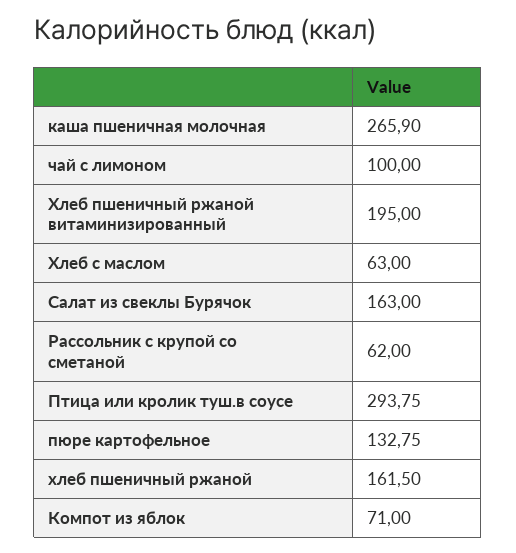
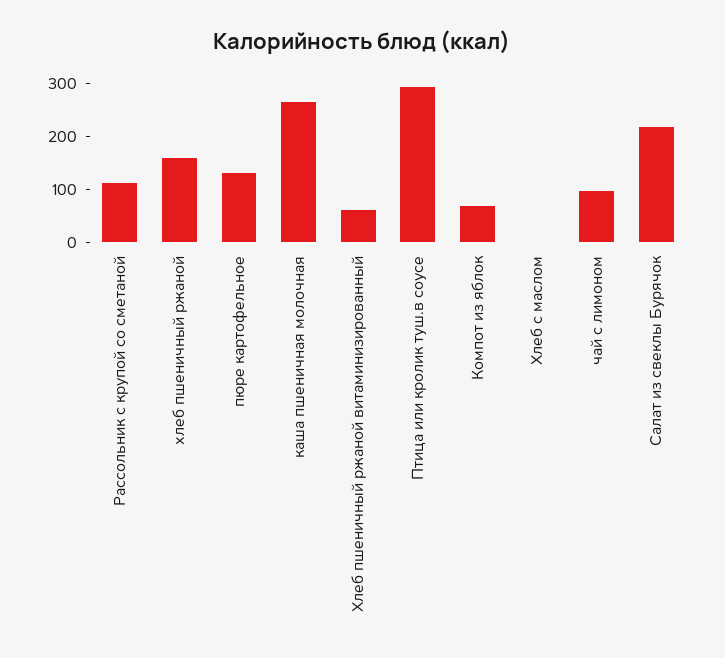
Хлеб пшеничный ржаной витаминизированный: 195 -> 60
Хлеб с маслом: 63 -> 0
Салат из свеклы Бурячок: 163 -> 220
Рассольник с крупой со сметаной: 62 -> 120

